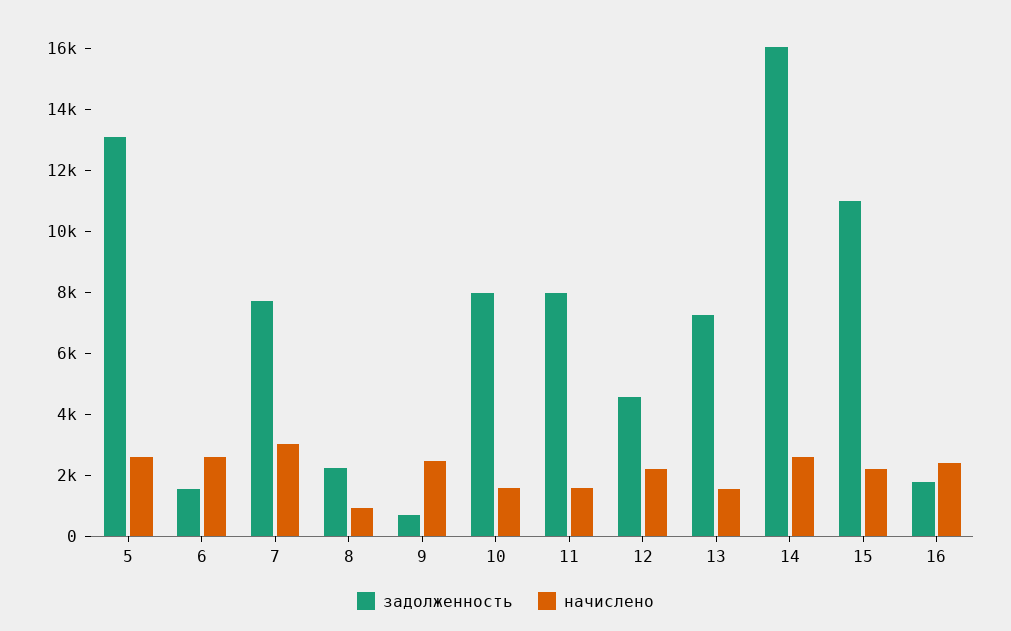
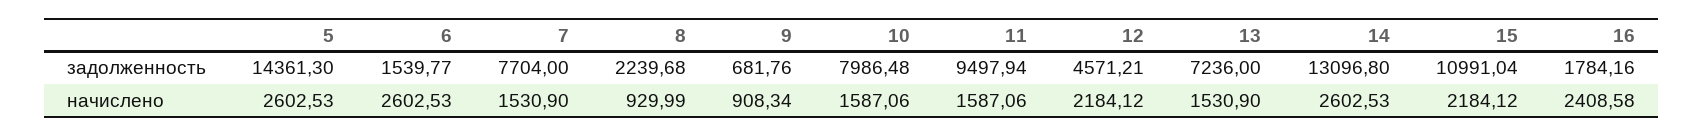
задолженность, 5: 13000 -> 14361.3
начислено, 7: 3000 -> 1530.9
начислено, 9: 2500 -> 908.34
задолженность, 11: 8000 -> 9497.94
задолженность, 14: 16000 -> 13096.8

